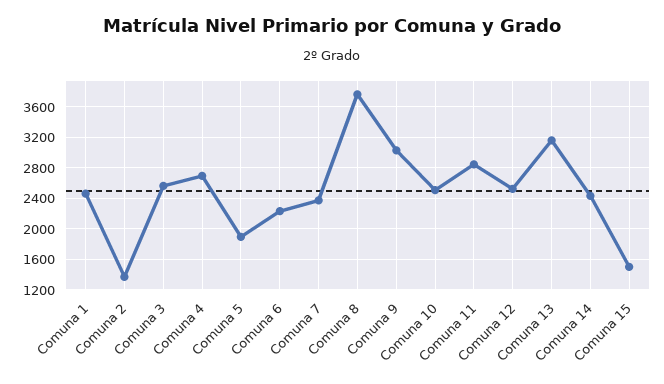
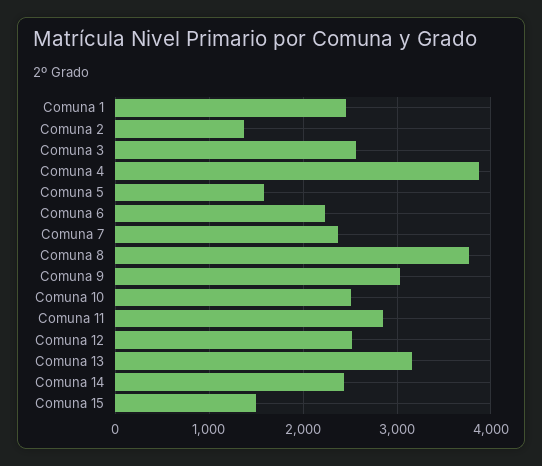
Comuna 4: 2700 -> 3900
Comuna 5: 1900 -> 1600

